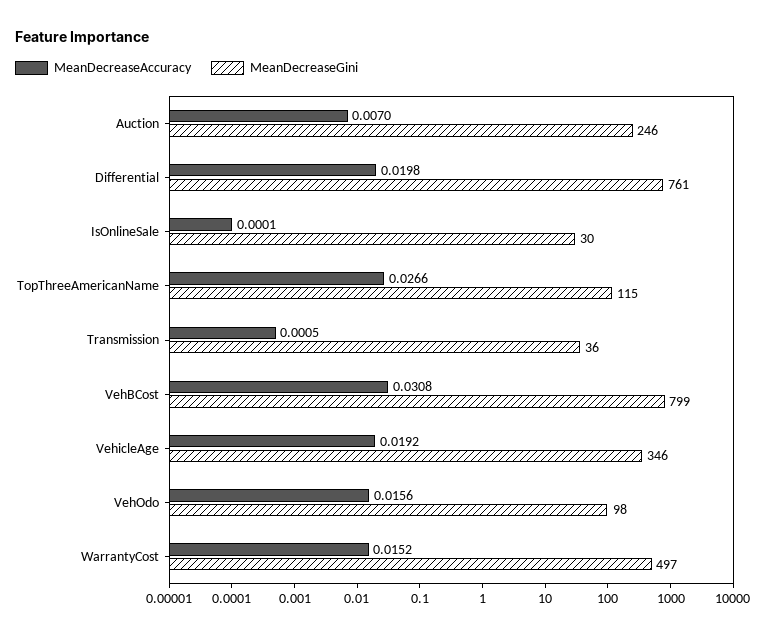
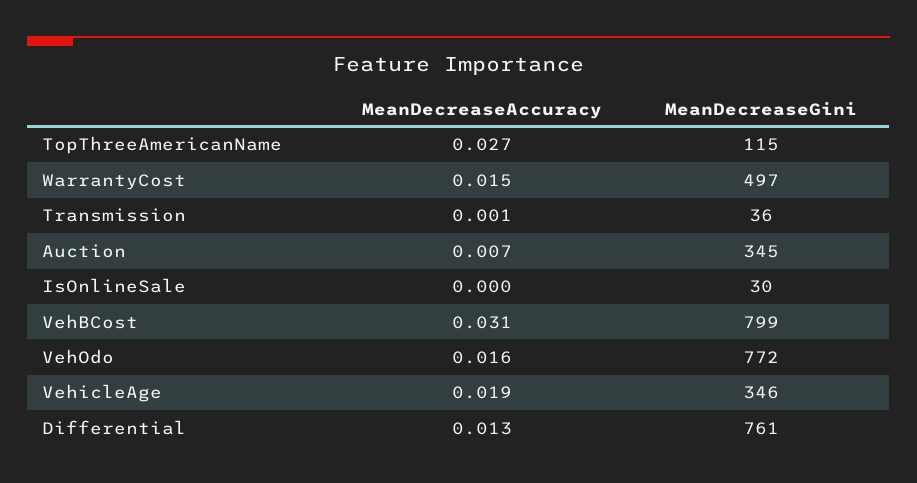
MeanDecreaseGini, Auction: 246 -> 345
MeanDecreaseAccuracy, Differential: 0.0198 -> 0.013
MeanDecreaseGini, VehOdo: 98 -> 772

